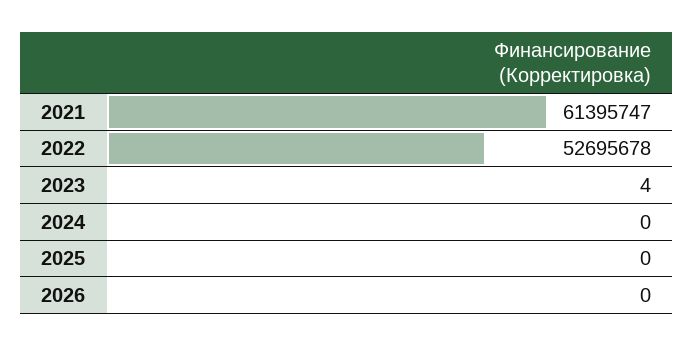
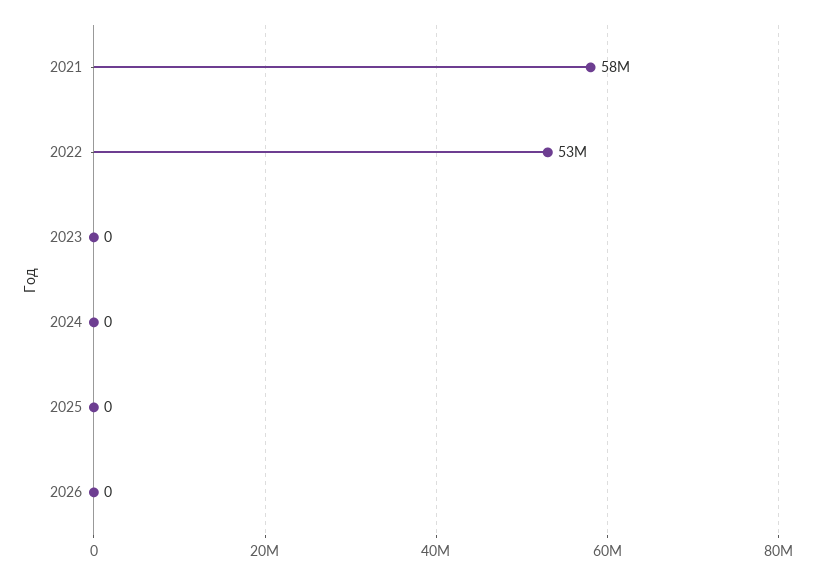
2021: 61395747 -> 58000000
2023: 4 -> 0

